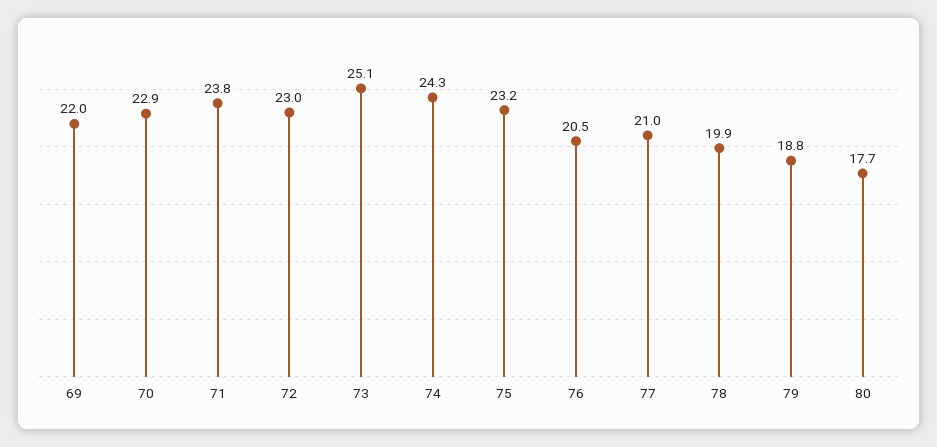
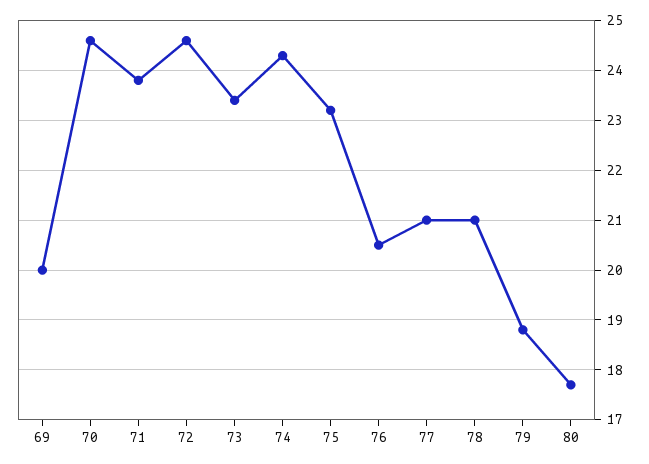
69: 22 -> 20
70: 22.9 -> 24.5
72: 23 -> 24.5
73: 25.1 -> 23.5
78: 19.9 -> 21

